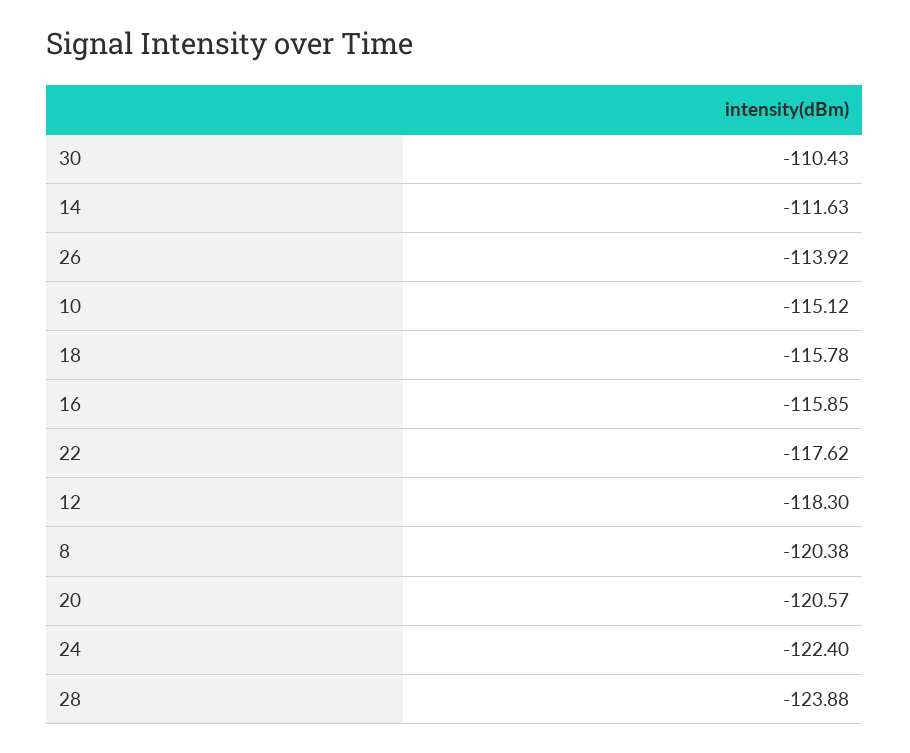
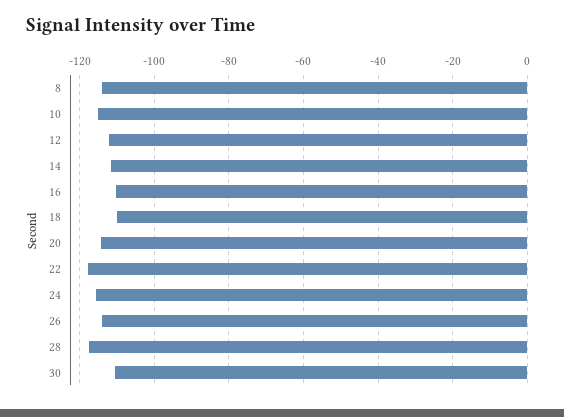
18: -115.78 -> -110
16: -115.85 -> -110
12: -118.3 -> -112
8: -120.38 -> -114
20: -120.57 -> -114
24: -122.4 -> -116
28: -123.88 -> -118

